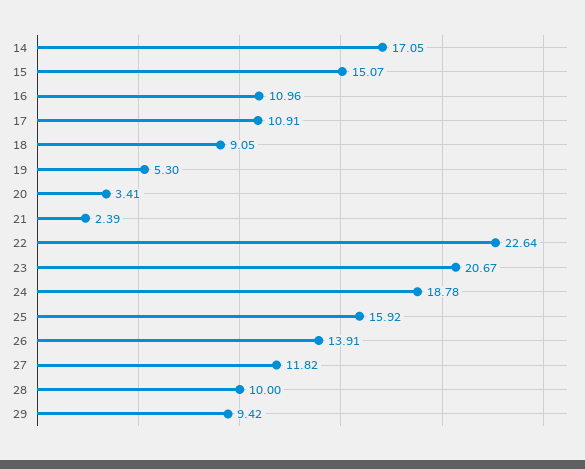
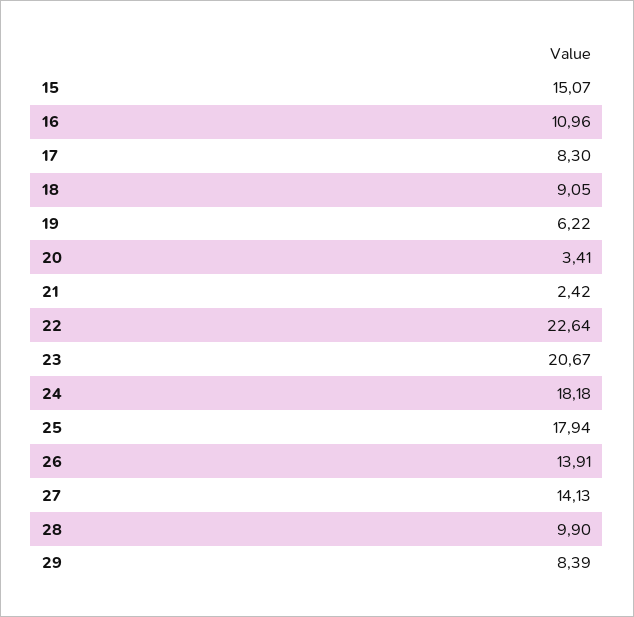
14: 17.05 -> none
17: 10.91 -> 8.3
19: 5.3 -> 6.22
21: 2.39 -> 2.42
24: 18.78 -> 18.18
25: 15.92 -> 17.94
27: 11.82 -> 14.13
28: 10 -> 9.9
29: 9.42 -> 8.39

